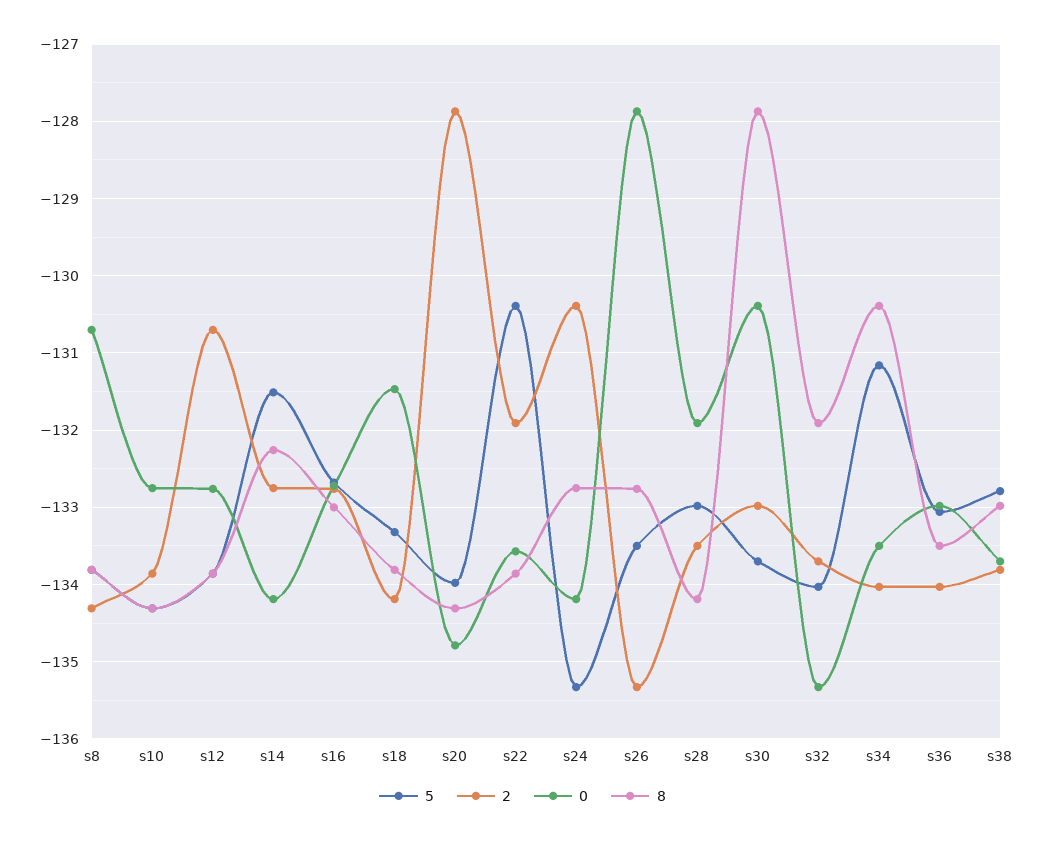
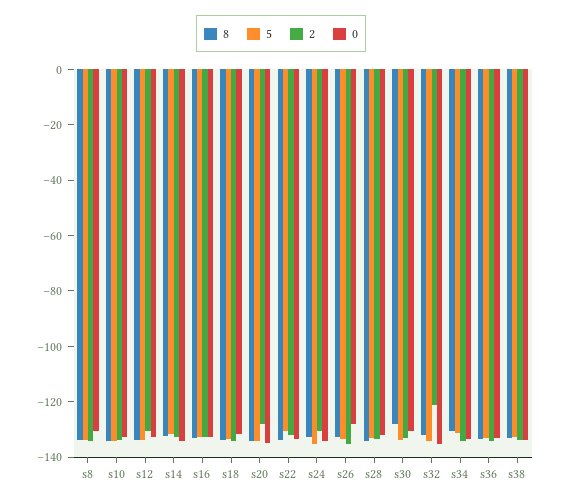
2, s32: -133.7 -> -120

